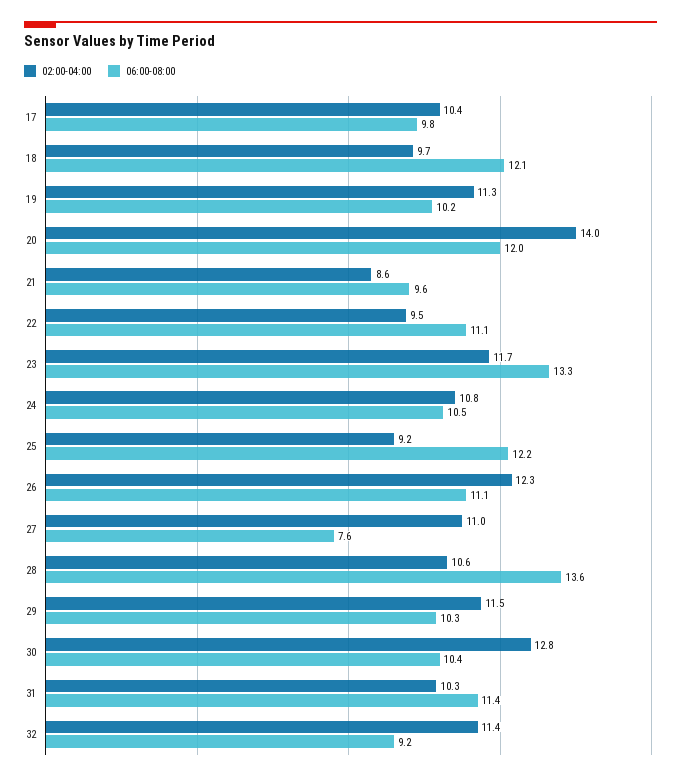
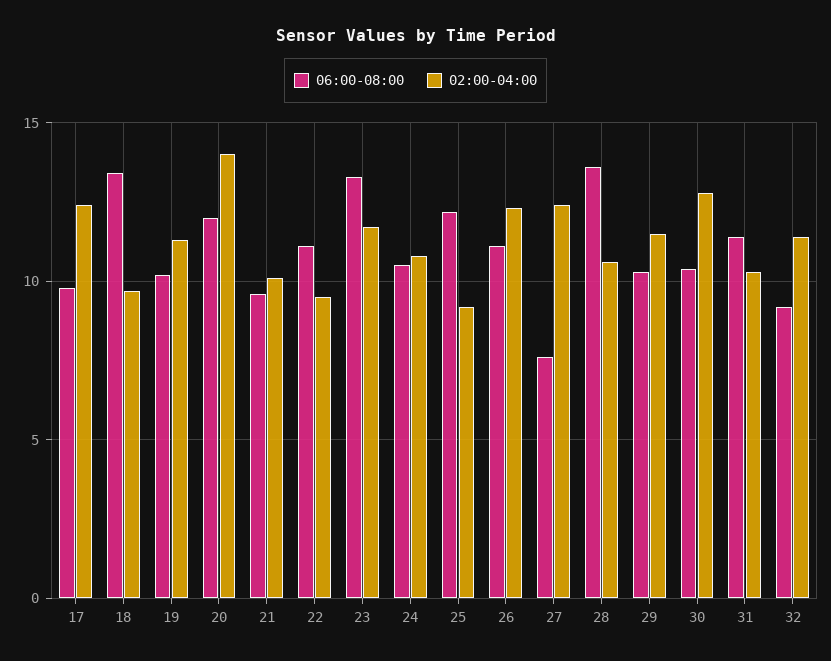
02:00-04:00, 17: 10.4 -> 12.5
06:00-08:00, 18: 12.1 -> 13.5
02:00-04:00, 21: 8.6 -> 10
02:00-04:00, 27: 11 -> 12.5

